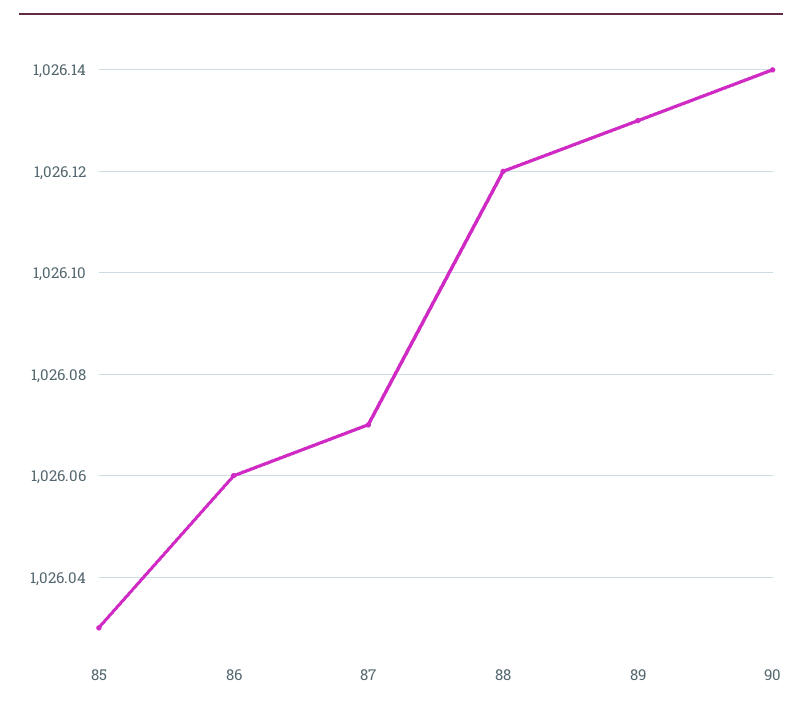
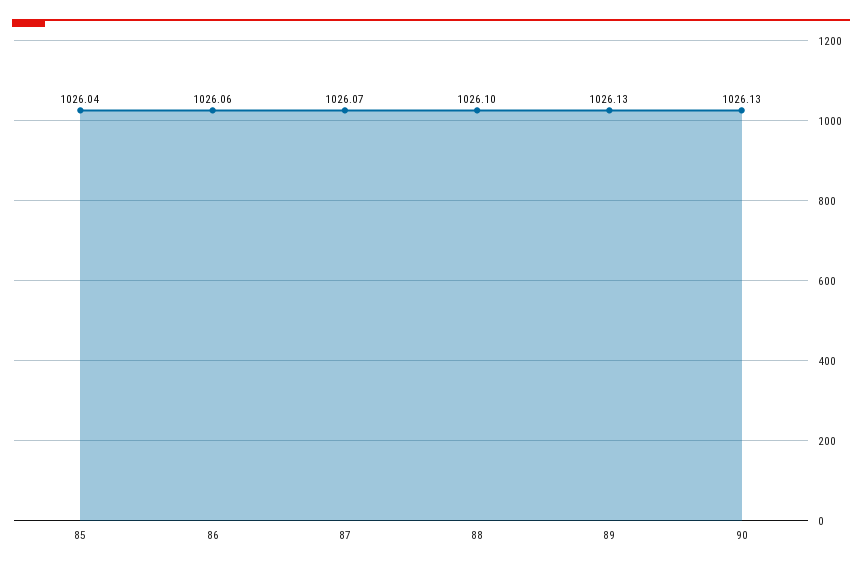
85: 1026.03 -> 1026.04
88: 1026.12 -> 1026.1
90: 1026.14 -> 1026.13

